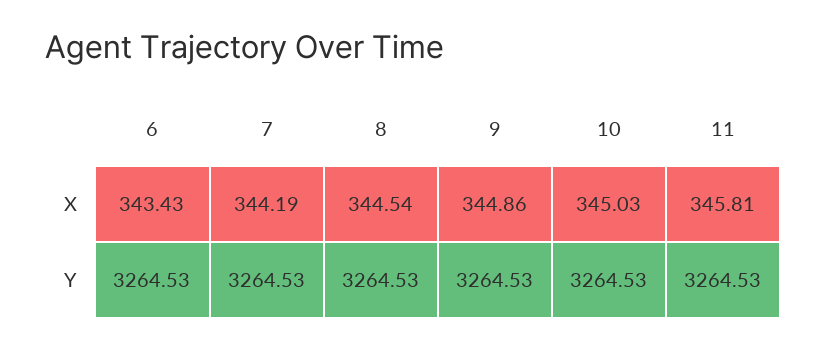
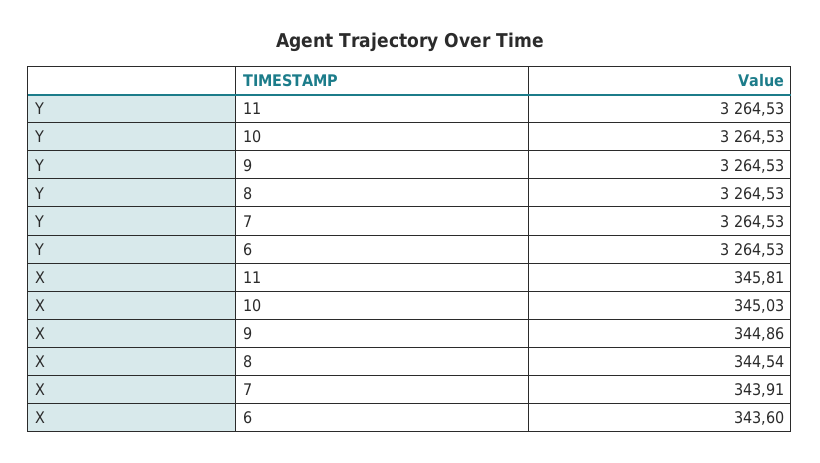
6, X: 343.43 -> 343.6
7, X: 344.19 -> 343.91

